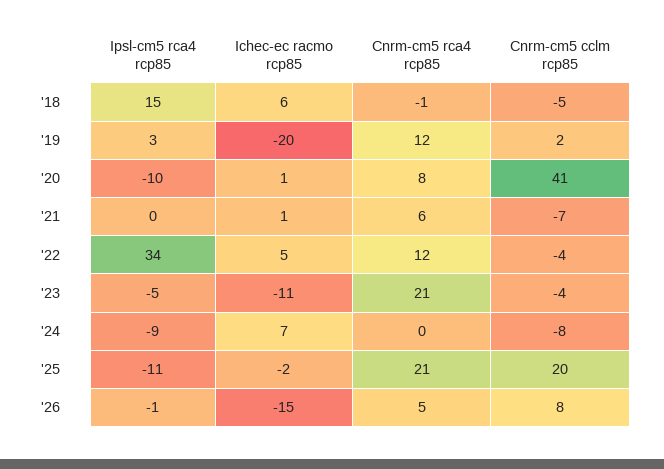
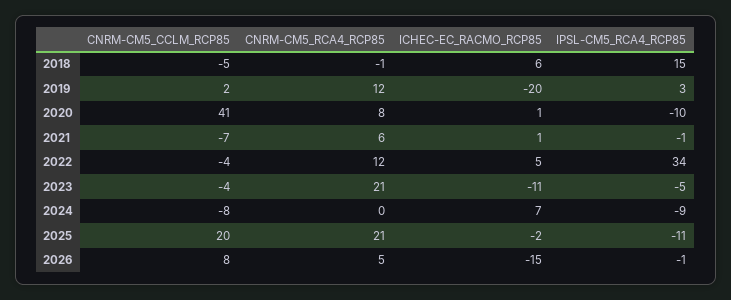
Ipsl-cm5 rca4 rcp85, '21: 0 -> -1

